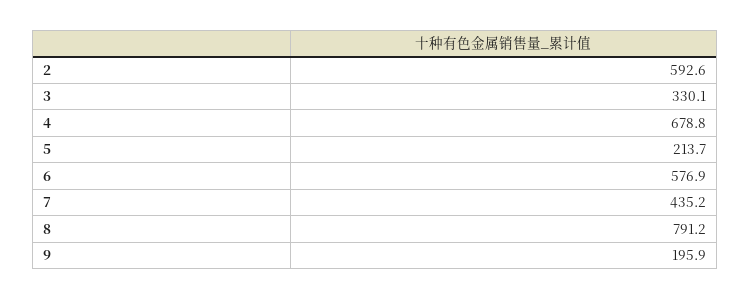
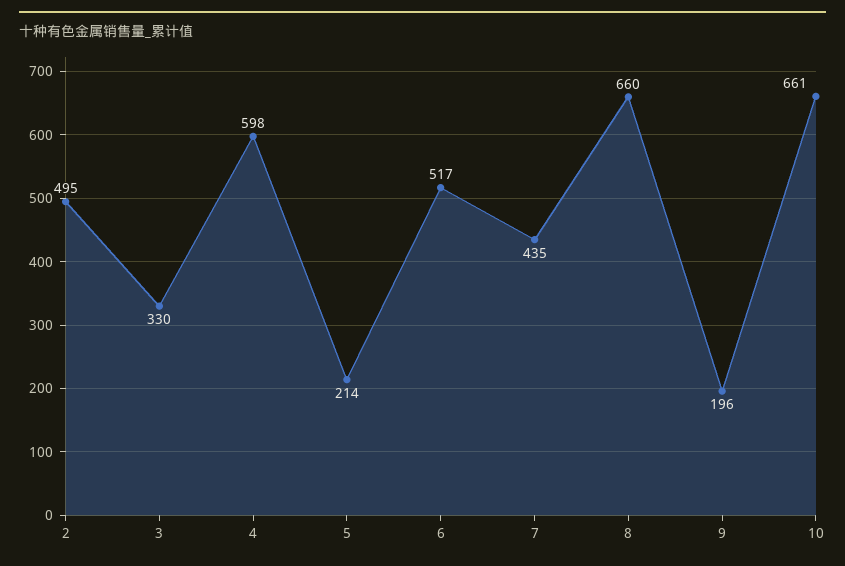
2: 592.6 -> 495
4: 678.8 -> 598
6: 576.9 -> 517
8: 791.2 -> 660
10: none -> 661

